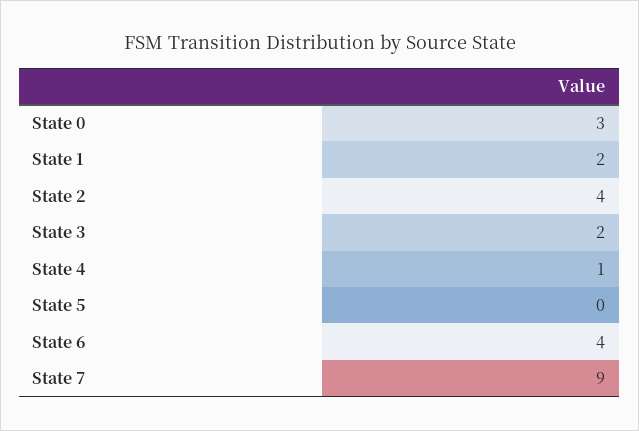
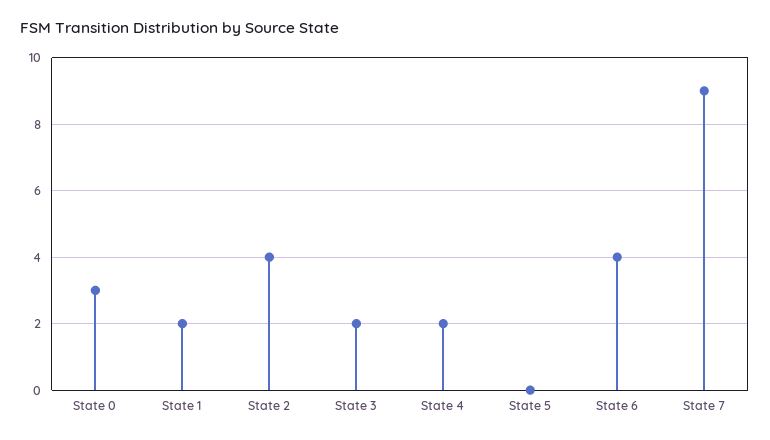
State 4: 1 -> 2

